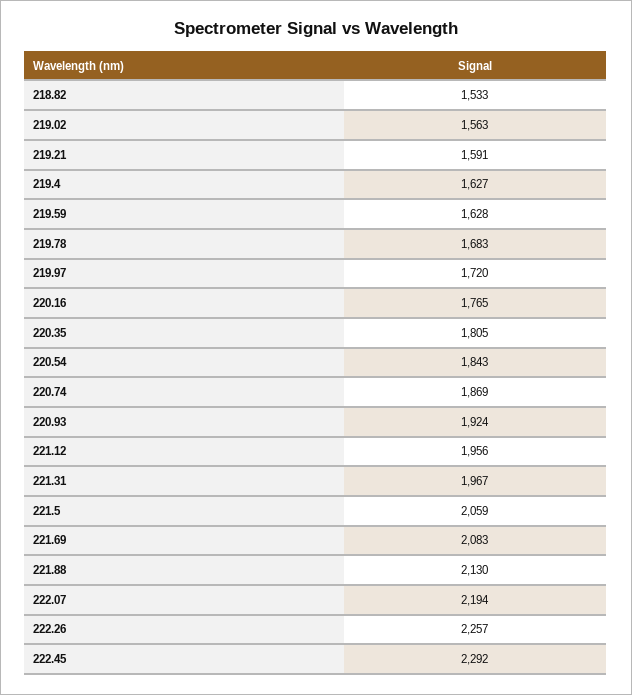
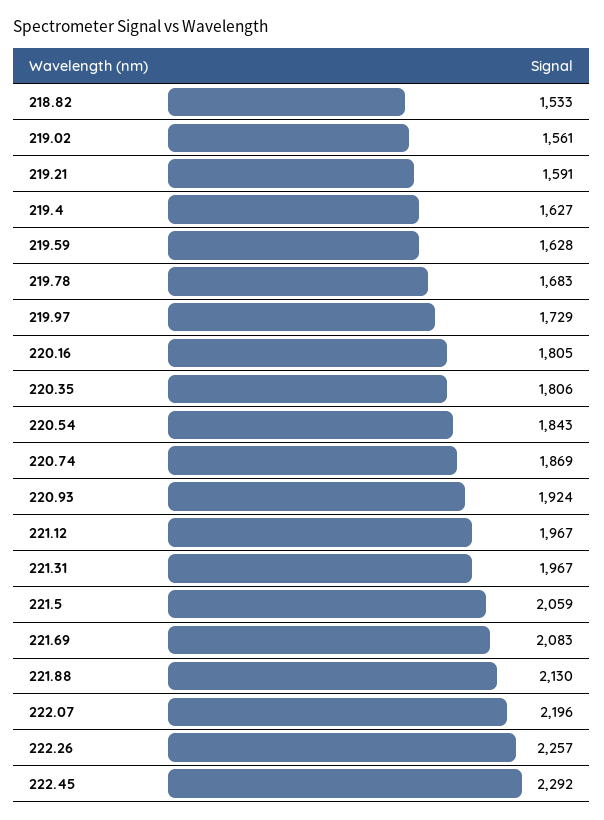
219.02: 1563 -> 1561
219.97: 1720 -> 1729
220.16: 1765 -> 1805
220.35: 1805 -> 1806
221.12: 1956 -> 1967
222.07: 2194 -> 2196

